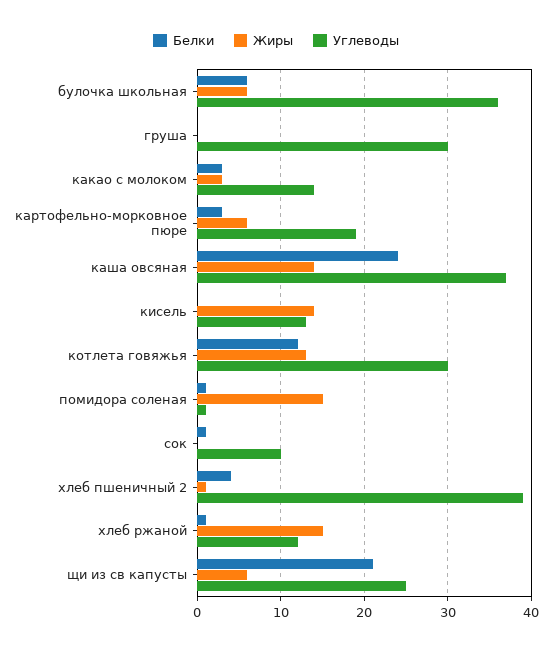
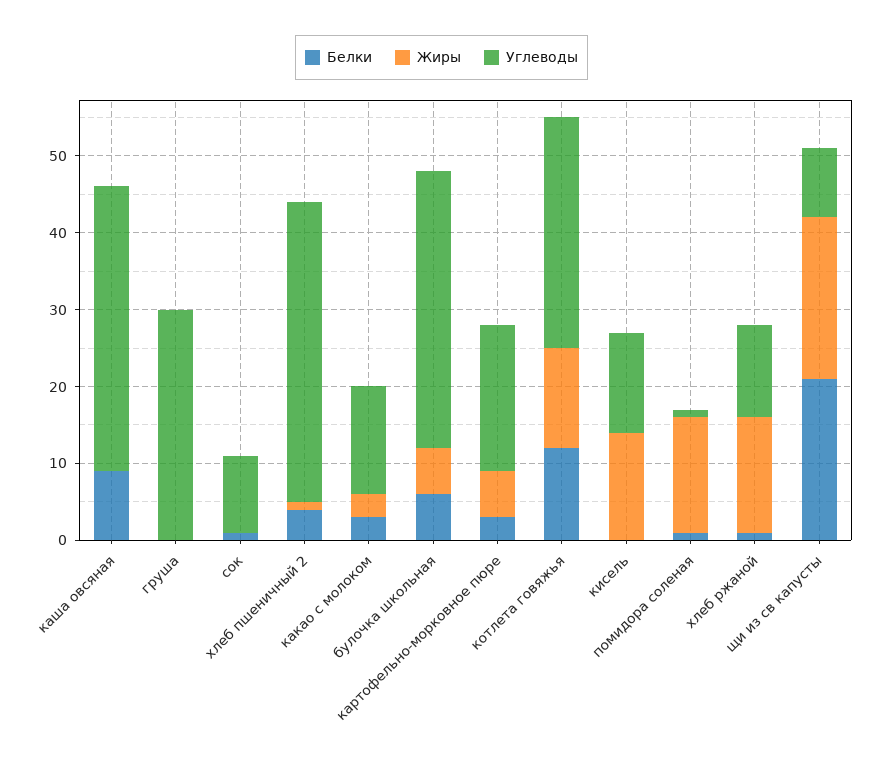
Белки, каша овсяная: 24 -> 10
Жиры, каша овсяная: 14 -> 0
Жиры, щи из св капусты: 6 -> 20
Углеводы, щи из св капусты: 25 -> 10

